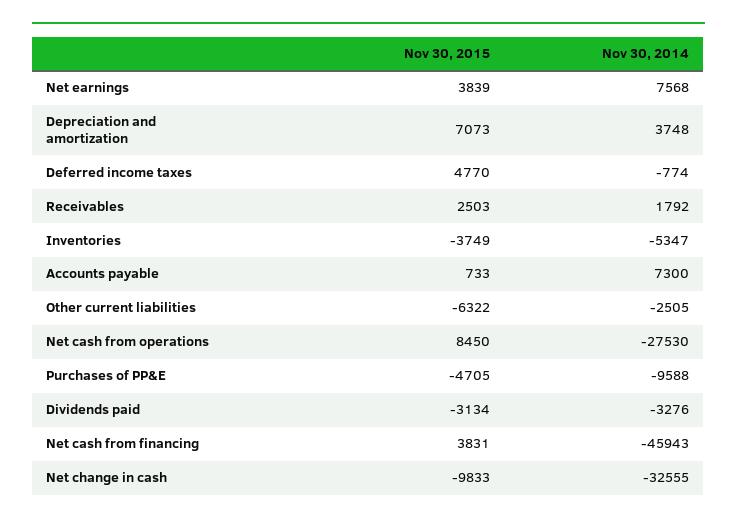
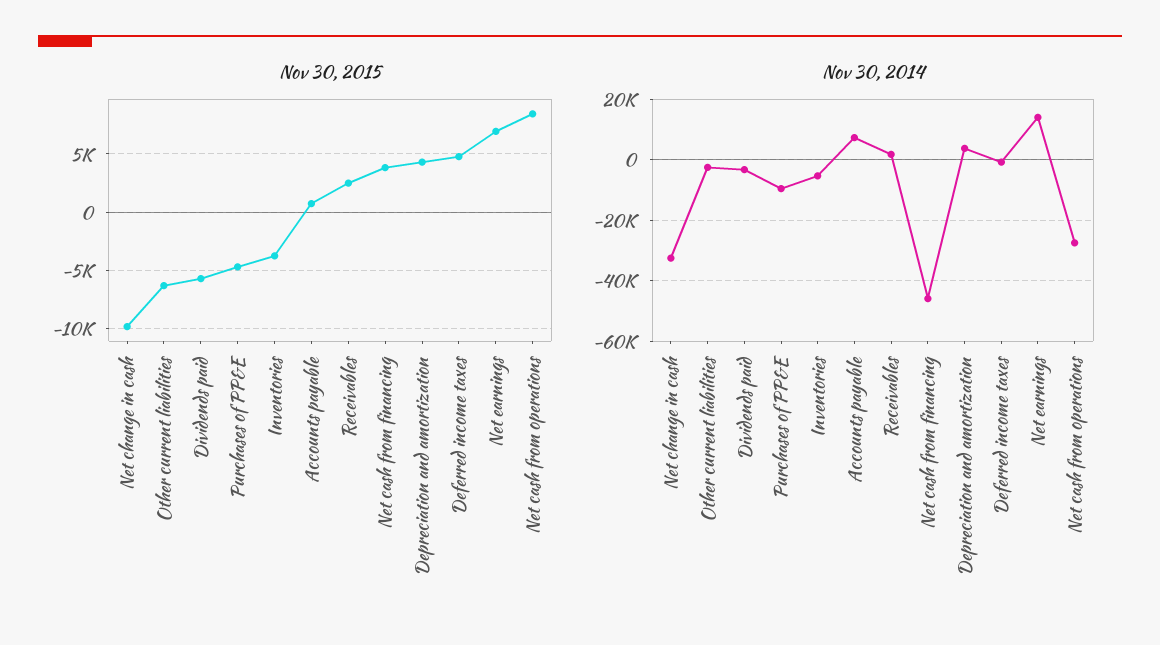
Nov 30, 2015, Net earnings: 3839 -> 7000
Nov 30, 2014, Net earnings: 7568 -> 14000
Nov 30, 2015, Depreciation and amortization: 7073 -> 4000
Nov 30, 2015, Dividends paid: -3134 -> -6000

